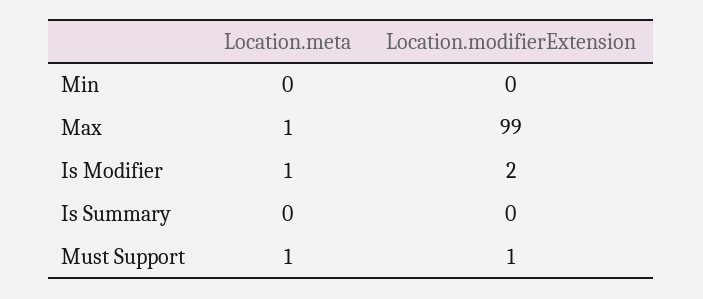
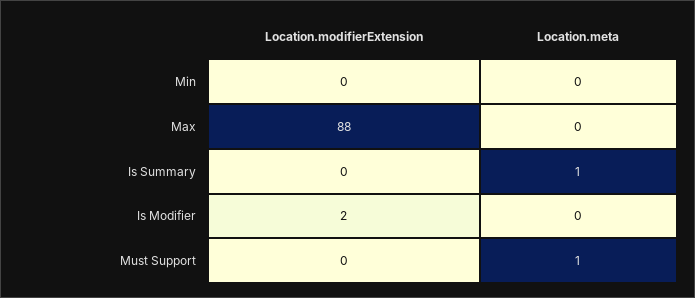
Location.meta, Max: 1 -> 0
Location.modifierExtension, Max: 99 -> 88
Location.meta, Is Modifier: 1 -> 0
Location.meta, Is Summary: 0 -> 1
Location.modifierExtension, Must Support: 1 -> 0

